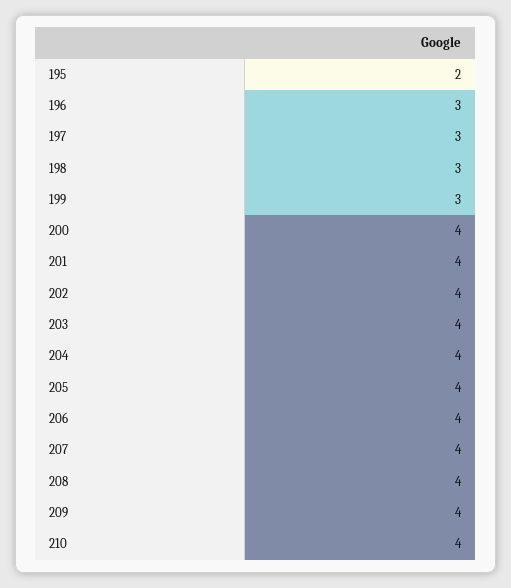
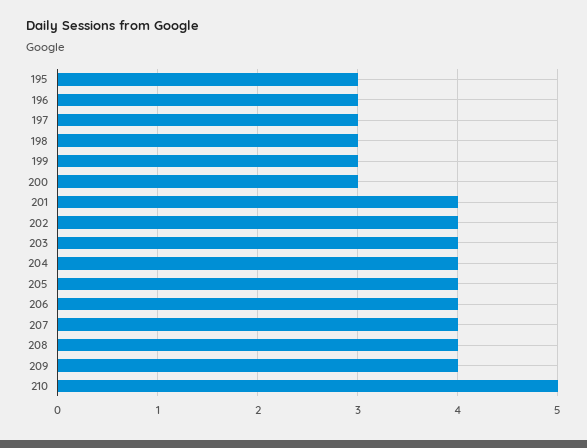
195: 2 -> 3
200: 4 -> 3
210: 4 -> 5

